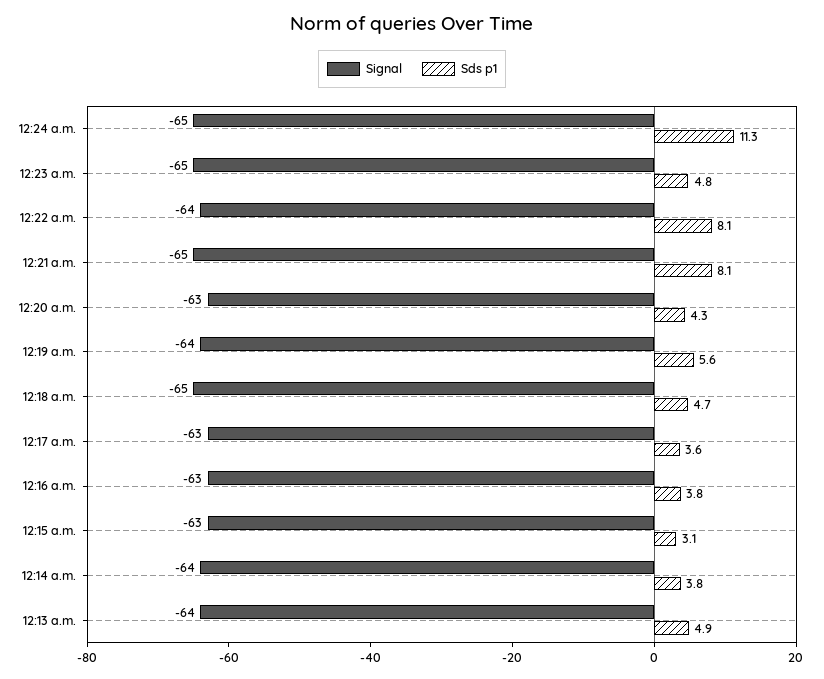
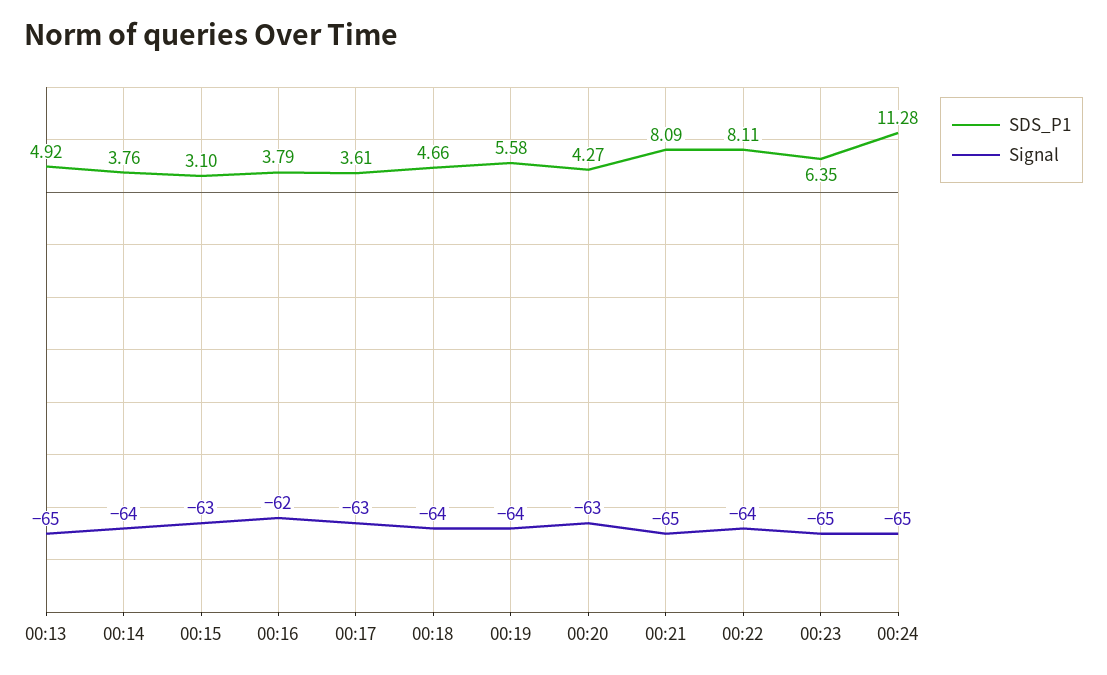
Sds p1, 12:23 a.m.: 4.8 -> 6.35
Signal, 12:18 a.m.: -65 -> -64
Signal, 12:16 a.m.: -63 -> -62
Signal, 12:13 a.m.: -64 -> -65

